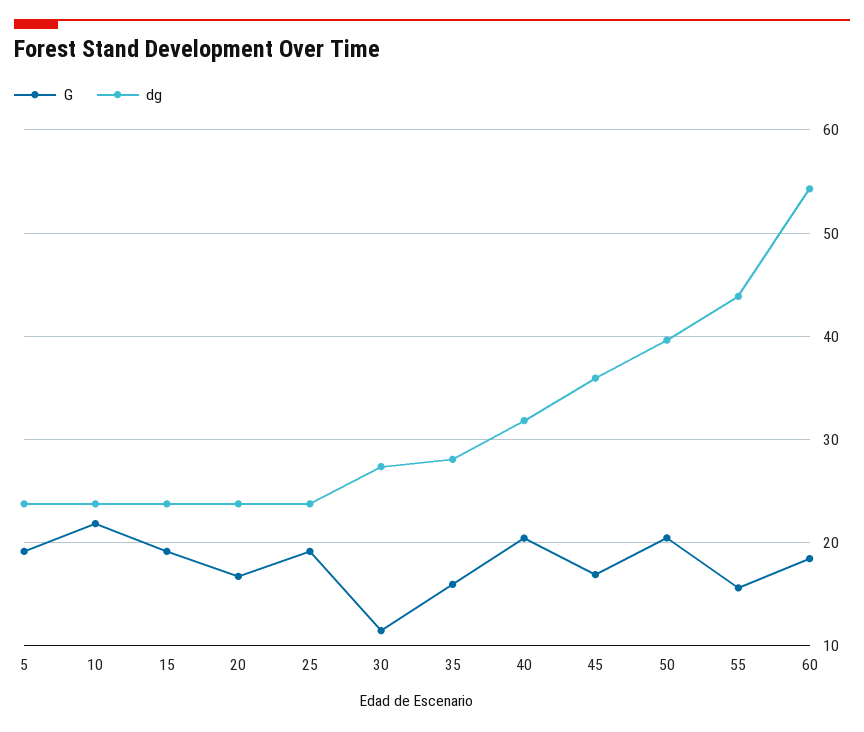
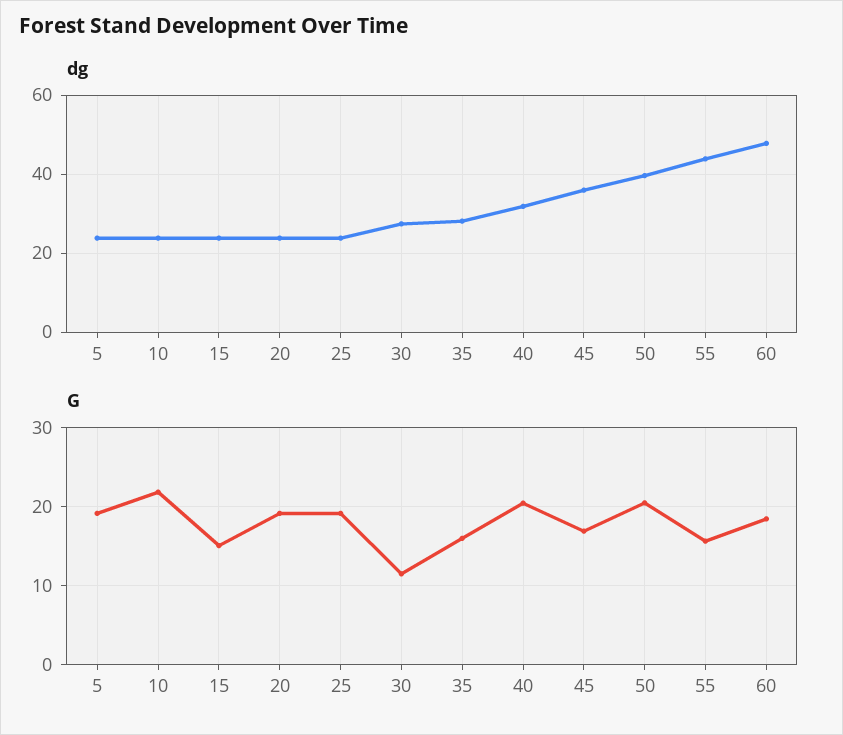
G, 15: 19 -> 15
G, 20: 17 -> 19
dg, 60: 54 -> 48

